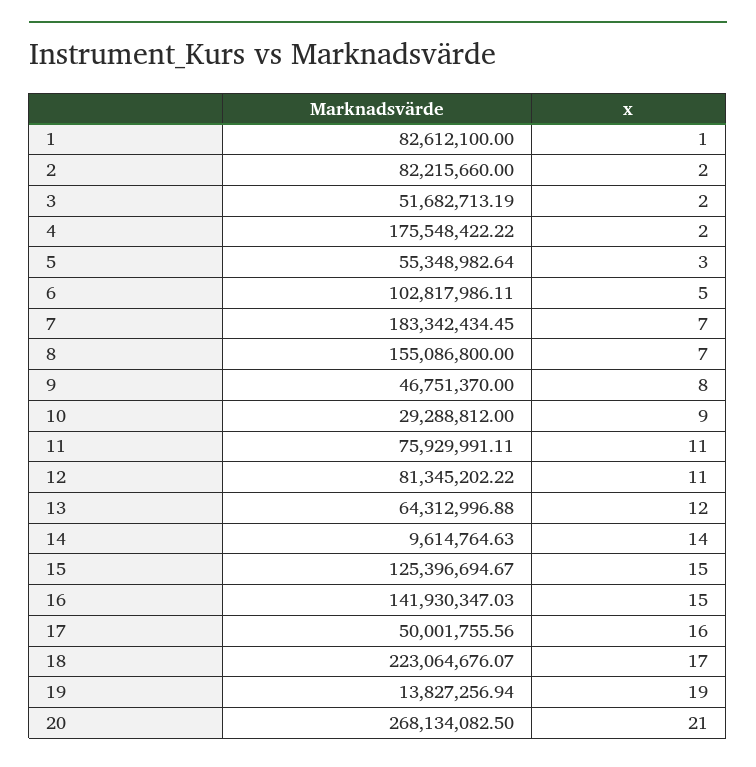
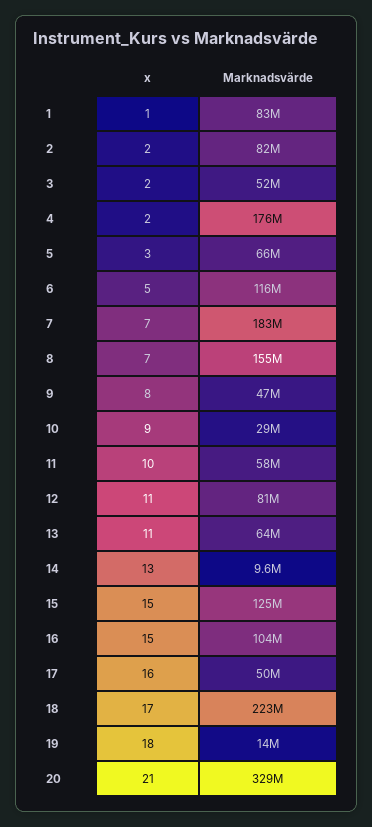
Marknadsvärde, 5: 55348982.64 -> 66000000
Marknadsvärde, 6: 102817986.11 -> 116000000
Marknadsvärde, 11: 75929991.11 -> 58000000
x, 11: 11 -> 10
x, 13: 12 -> 11
x, 14: 14 -> 13
Marknadsvärde, 16: 141930347.03 -> 104000000
x, 19: 19 -> 18
Marknadsvärde, 20: 268134082.5 -> 329000000

